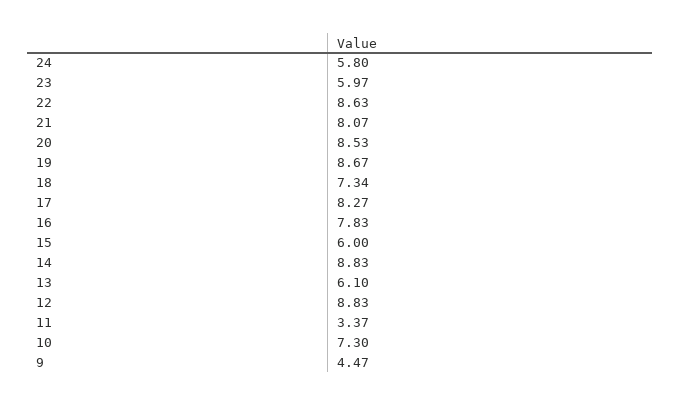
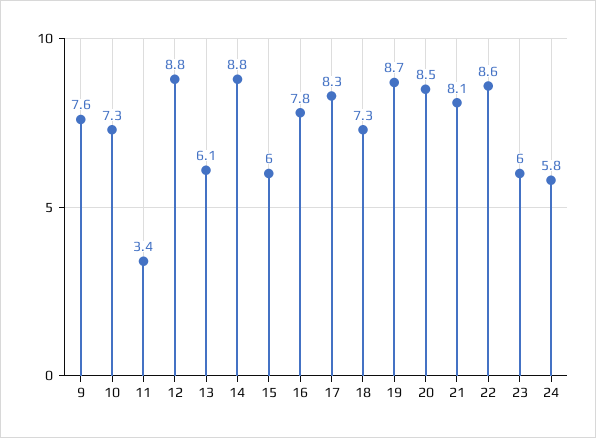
9: 4.47 -> 7.6

